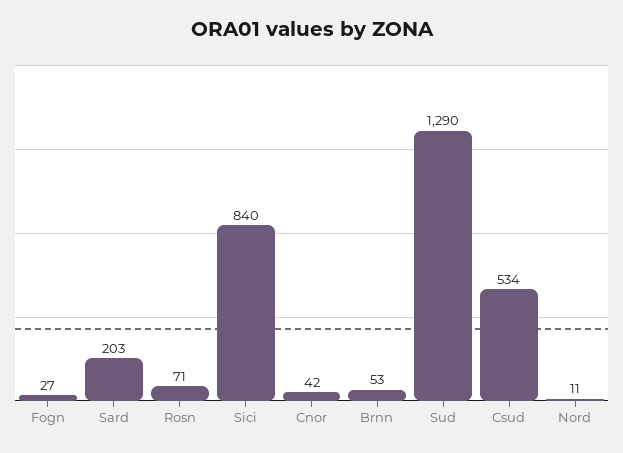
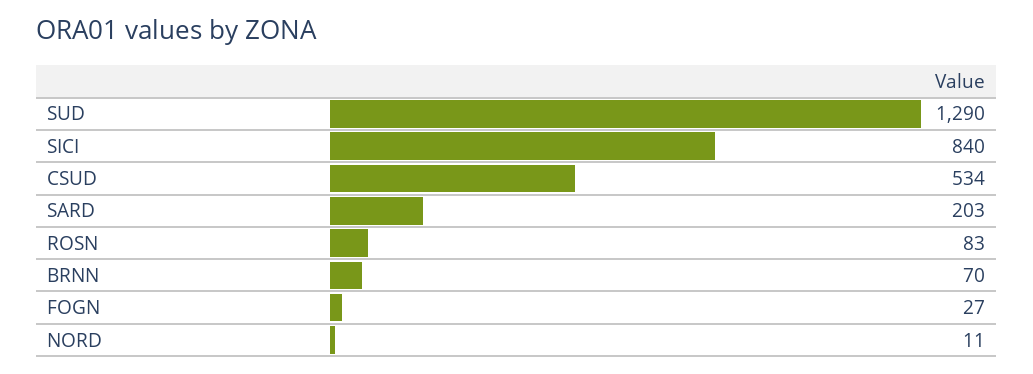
Rosn: 71 -> 83
Cnor: 42 -> none
Brnn: 53 -> 70

